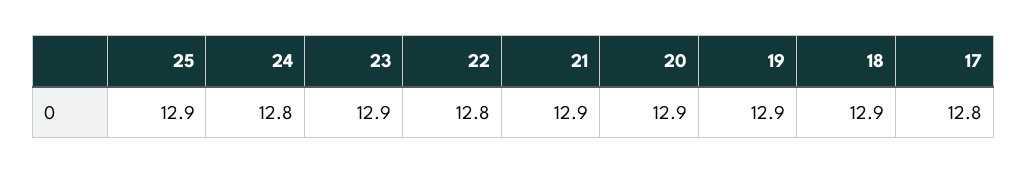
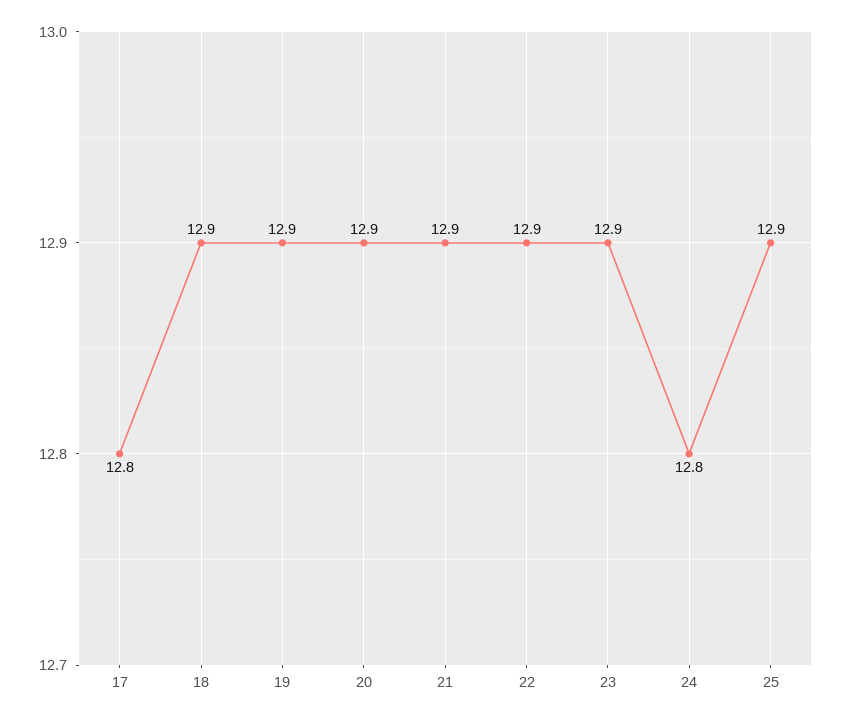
22: 12.8 -> 12.9

